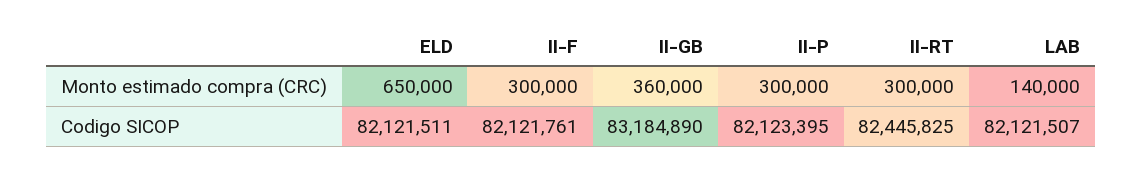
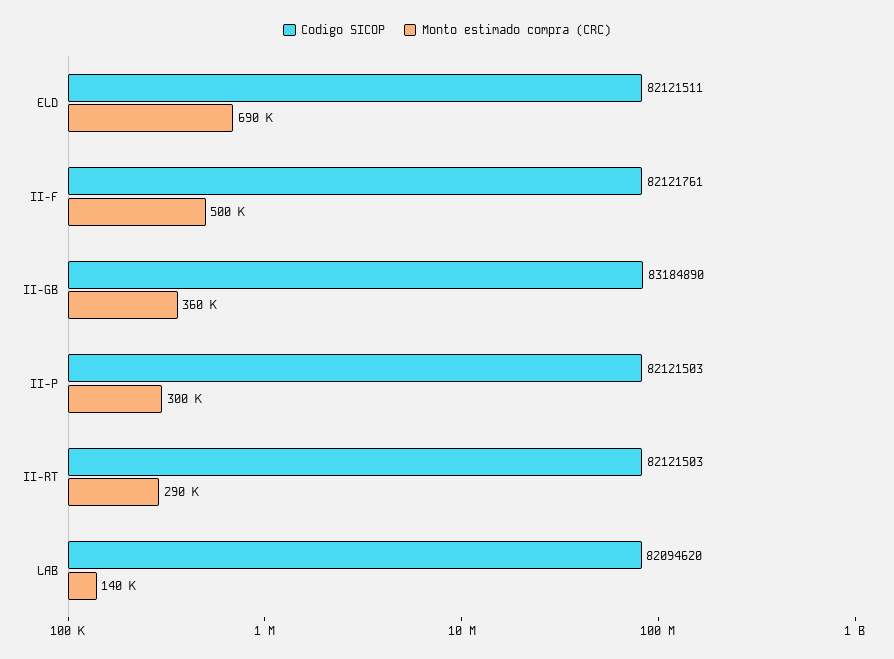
Monto estimado compra (CRC), ELD: 650000 -> 690000
Monto estimado compra (CRC), II-F: 300000 -> 500000
Monto estimado compra (CRC), II-RT: 300000 -> 290000
Codigo SICOP, II-P: 82123395 -> 82121503
Codigo SICOP, II-RT: 82445825 -> 82121503
Codigo SICOP, LAB: 82121507 -> 82094620

